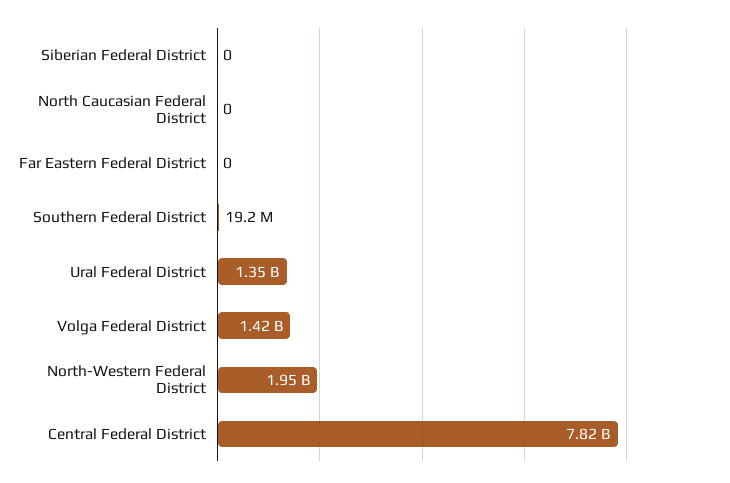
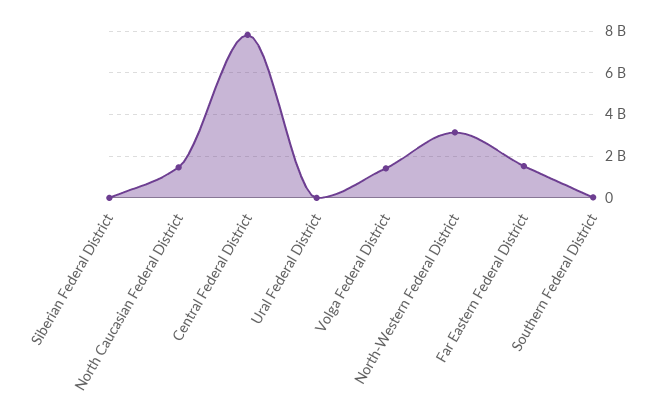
North Caucasian Federal District: 0 -> 1500000000
Far Eastern Federal District: 0 -> 1500000000
Ural Federal District: 1350000000 -> 0
North-Western Federal District: 1950000000 -> 3000000000

